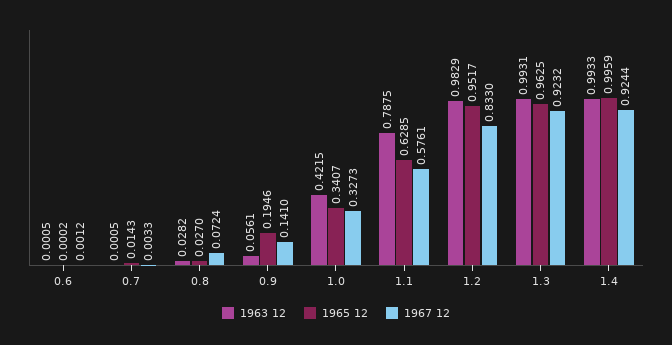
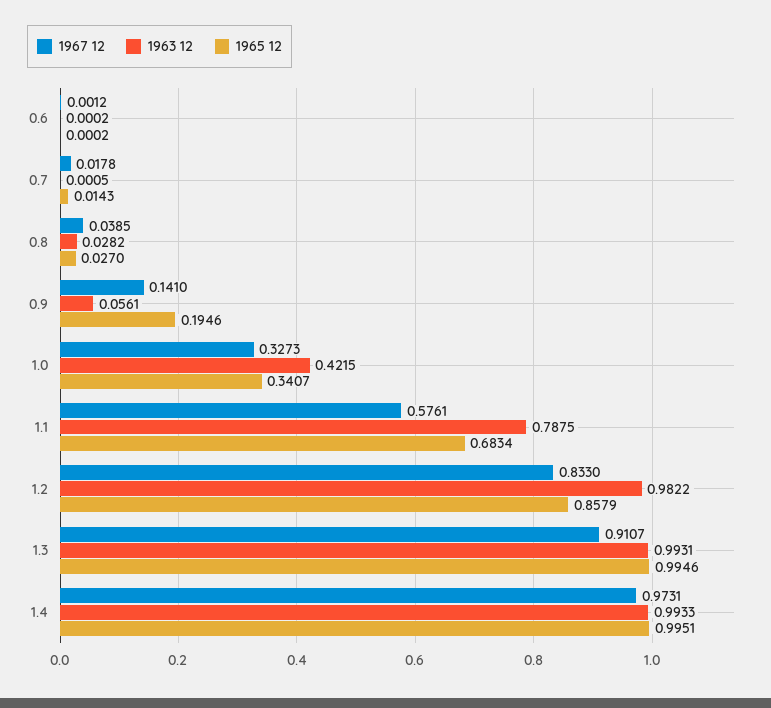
1963 12, 0.6: 0.0005 -> 0.0002
1967 12, 0.7: 0.0033 -> 0.0178
1967 12, 0.8: 0.0724 -> 0.0385
1965 12, 1.1: 0.6285 -> 0.6834
1963 12, 1.2: 0.9829 -> 0.9822
1965 12, 1.2: 0.9517 -> 0.8579
1965 12, 1.3: 0.9625 -> 0.9946
1967 12, 1.3: 0.9232 -> 0.9107
1965 12, 1.4: 0.9959 -> 0.9951
1967 12, 1.4: 0.9244 -> 0.9731

